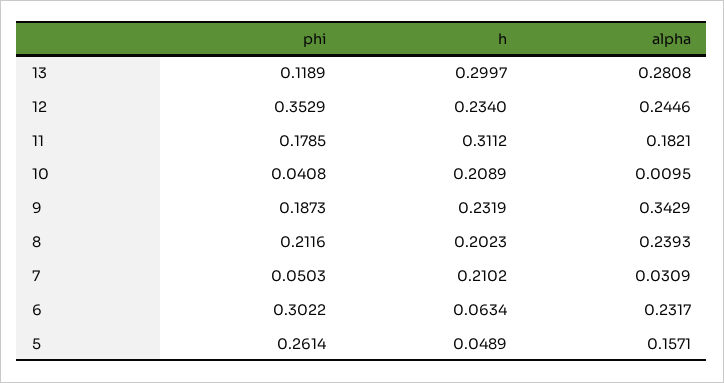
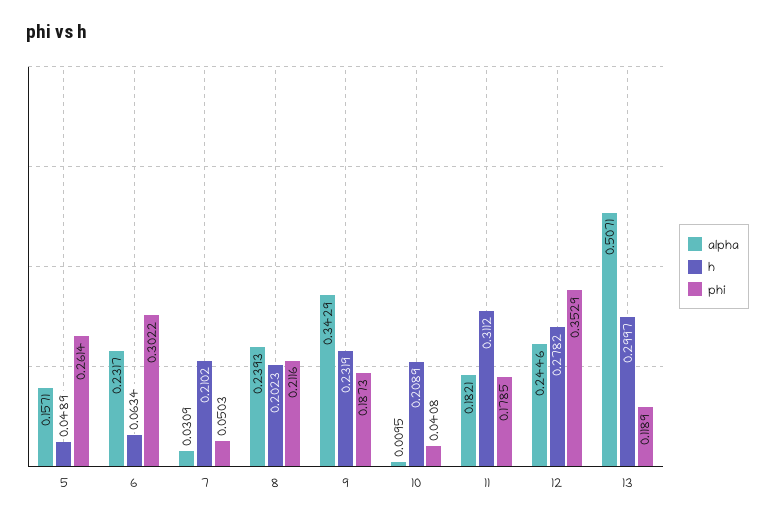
alpha, 13: 0.2808 -> 0.5071
h, 12: 0.234 -> 0.2782

